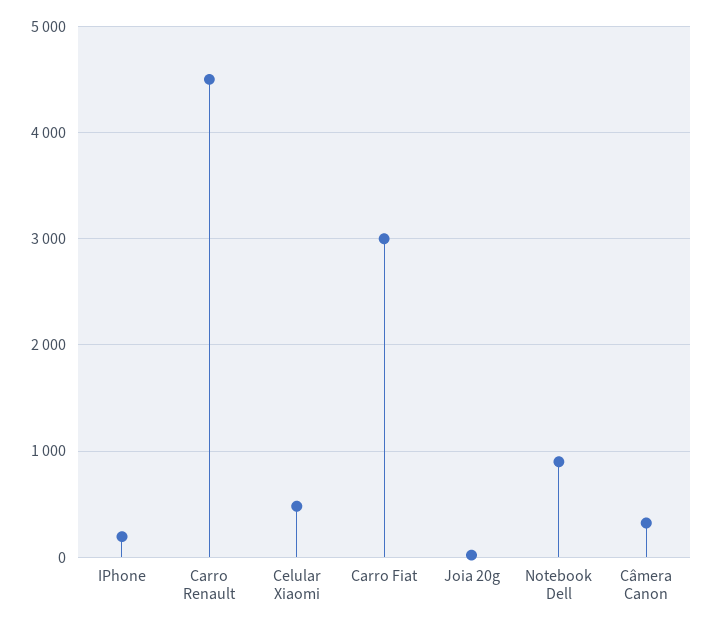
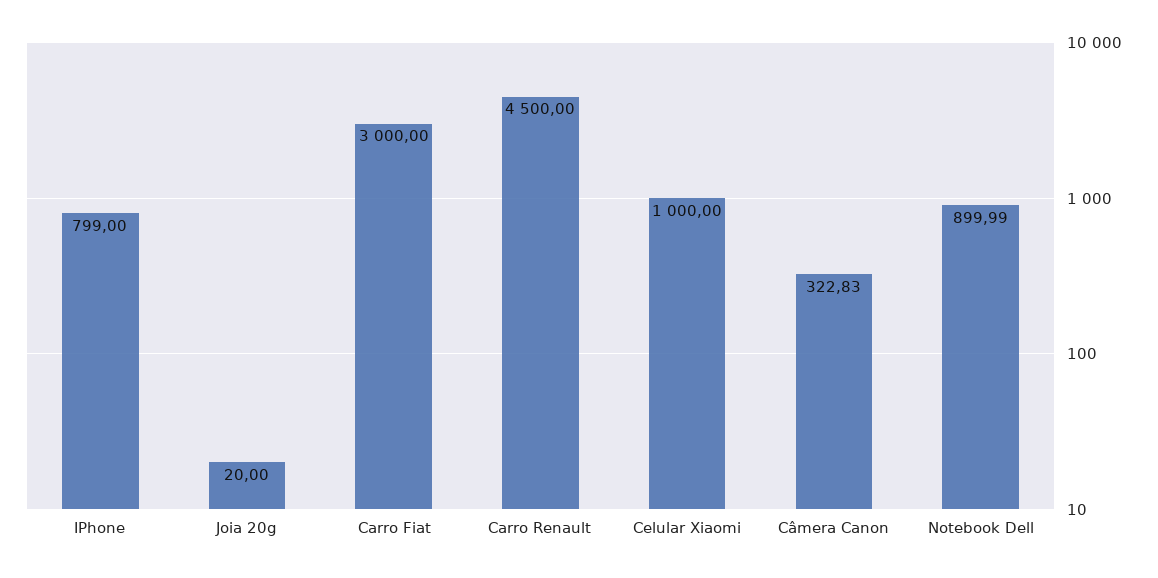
IPhone: 200 -> 799
Celular Xiaomi: 500 -> 1000

